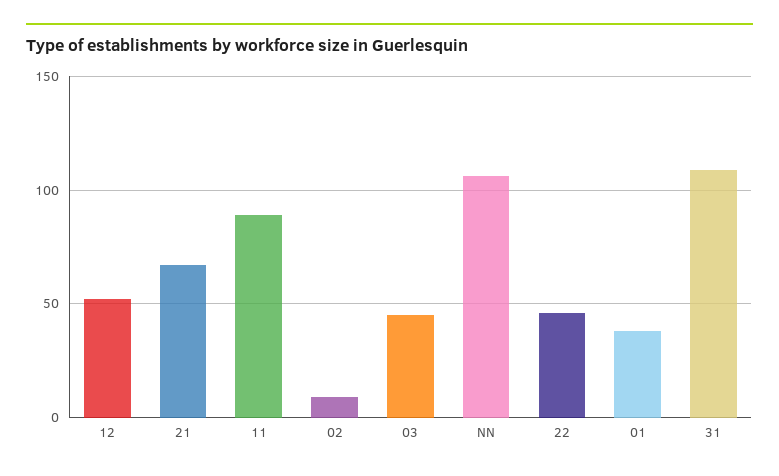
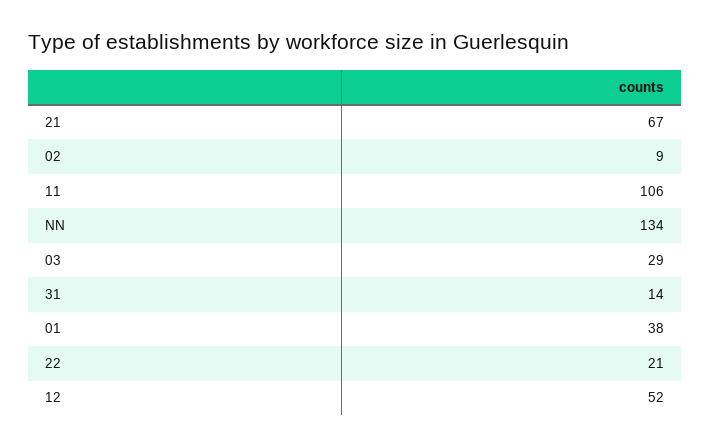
11: 90 -> 106
03: 45 -> 29
NN: 105 -> 134
22: 45 -> 21
31: 110 -> 14

